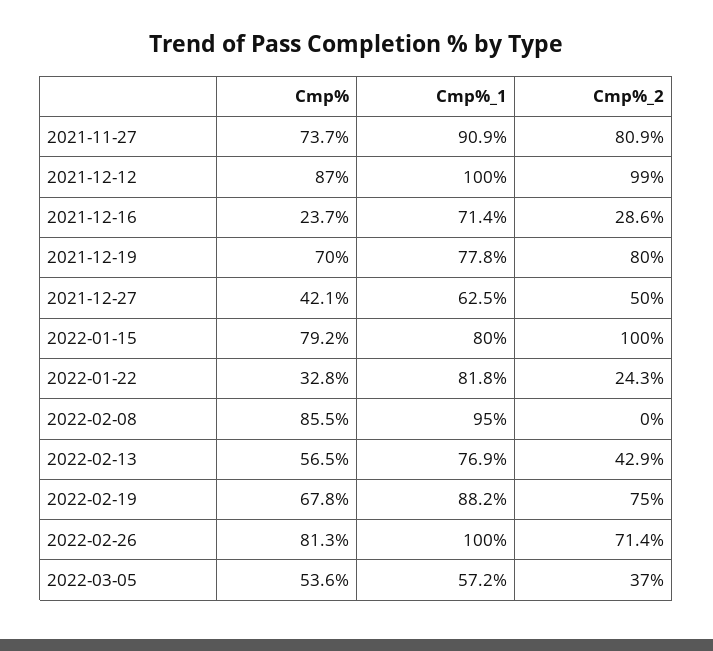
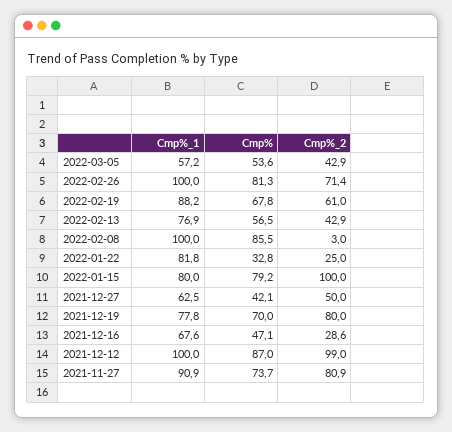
Cmp%, 2021-12-16: 23.7 -> 47.1
Cmp%_1, 2021-12-16: 71.4 -> 67.6
Cmp%_2, 2022-01-22: 24.3 -> 25
Cmp%_1, 2022-02-08: 95 -> 100
Cmp%_2, 2022-02-08: 0 -> 3
Cmp%_2, 2022-02-19: 75 -> 61
Cmp%_2, 2022-03-05: 37 -> 42.9

